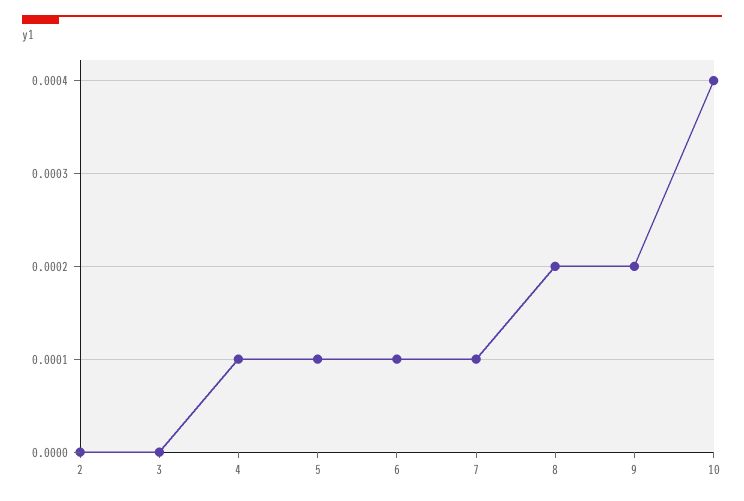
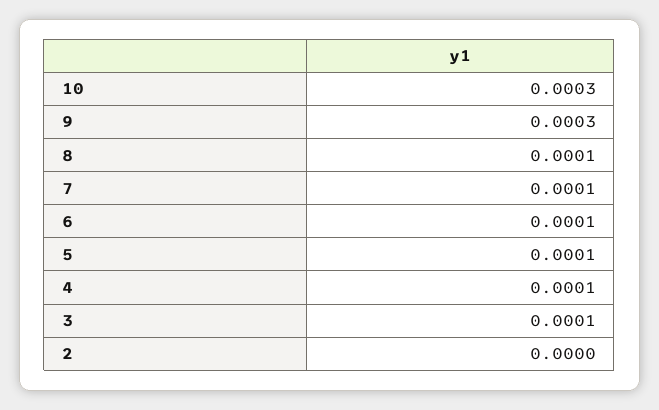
3: 0 -> 0.0001
8: 0.0002 -> 0.0001
9: 0.0002 -> 0.0003
10: 0.0004 -> 0.0003

